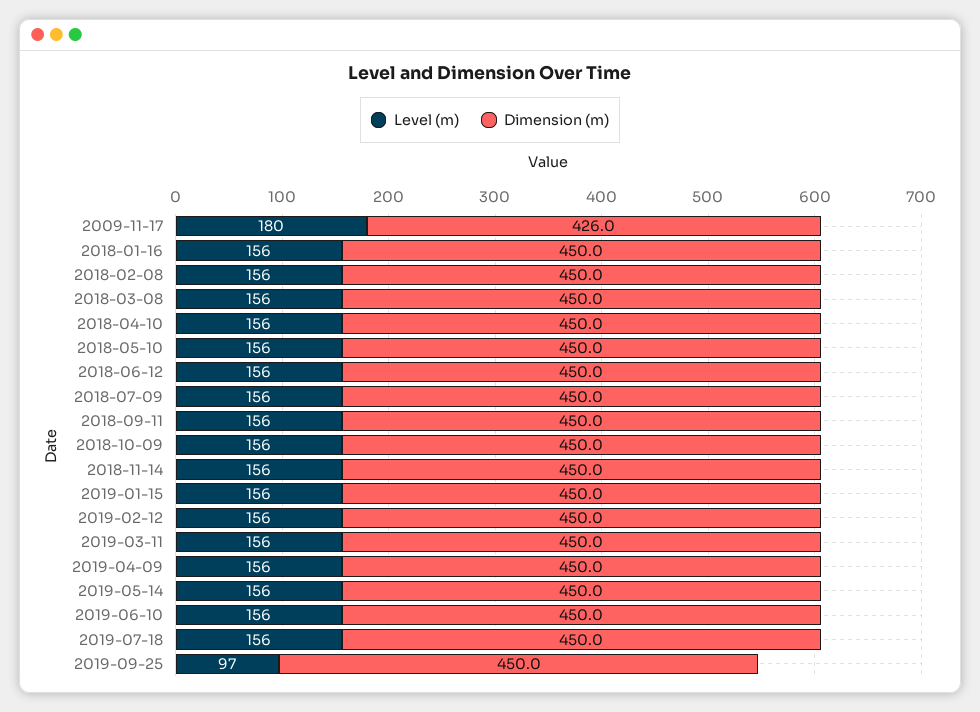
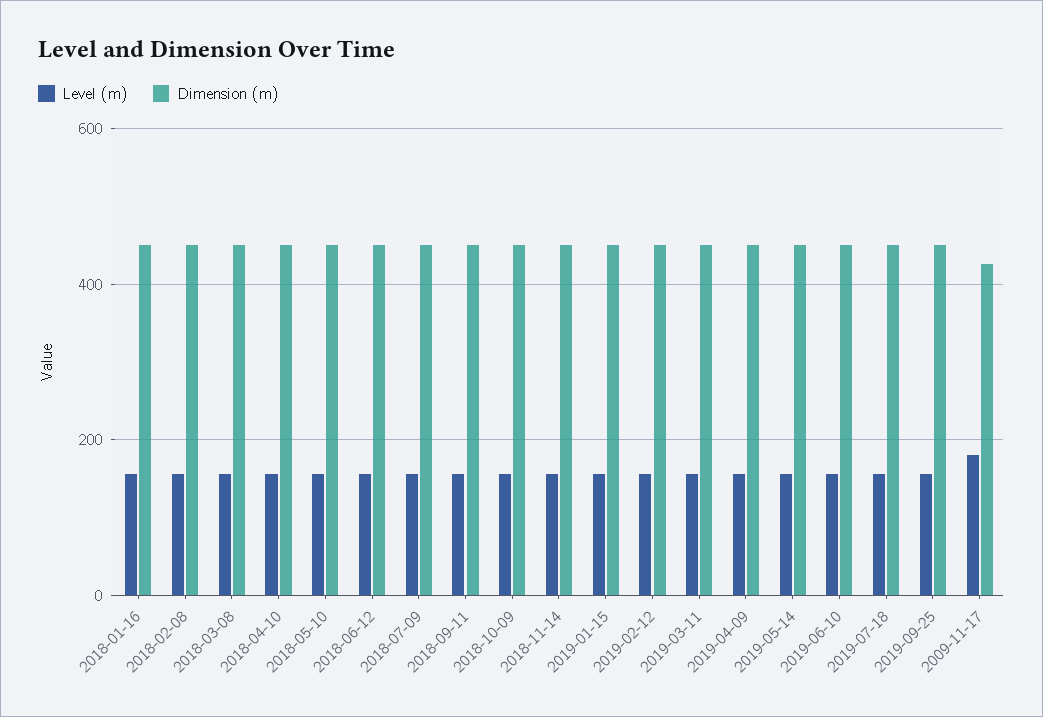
Level (m), 2019-09-25: 97 -> 160

